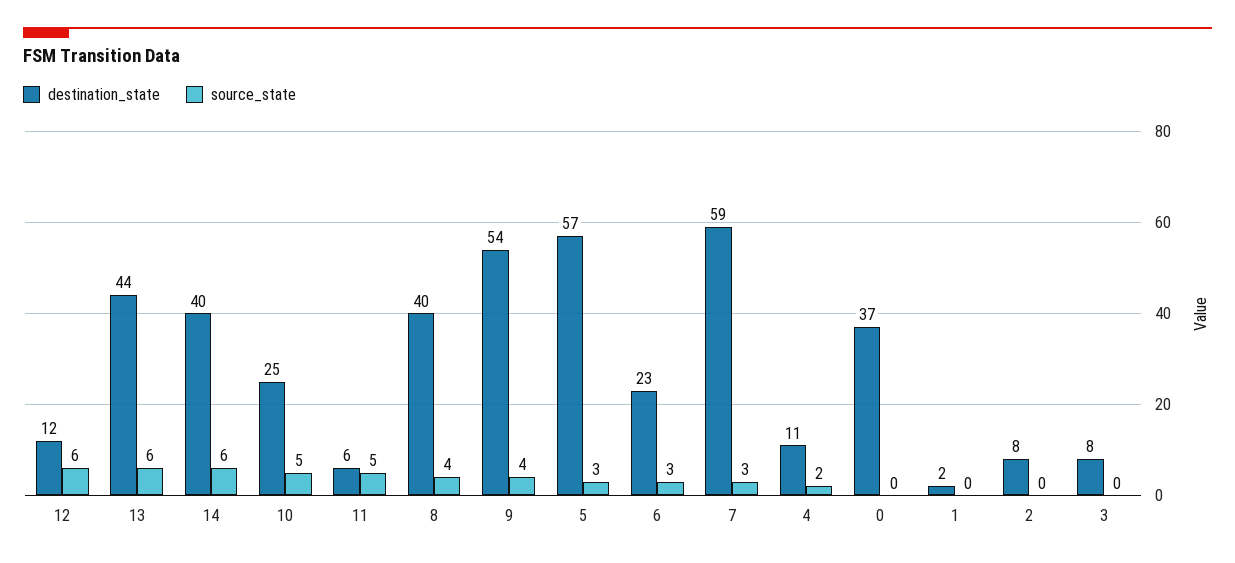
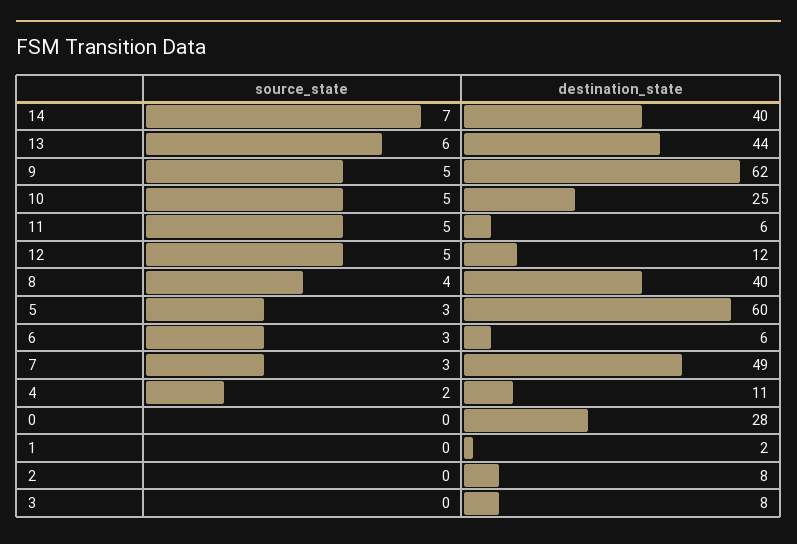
source_state, 12: 6 -> 5
source_state, 14: 6 -> 7
destination_state, 9: 54 -> 62
source_state, 9: 4 -> 5
destination_state, 5: 57 -> 60
destination_state, 6: 23 -> 6
destination_state, 7: 59 -> 49
destination_state, 0: 37 -> 28

